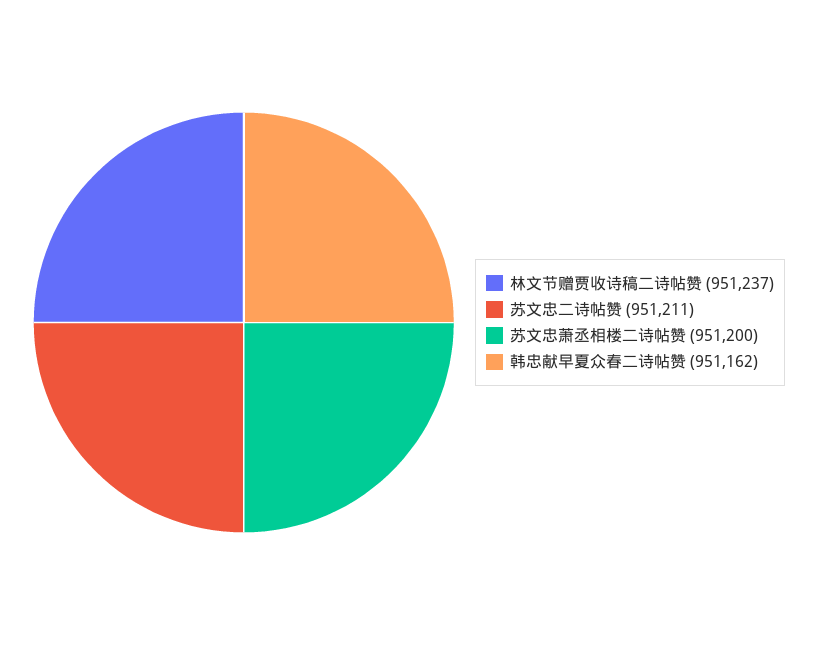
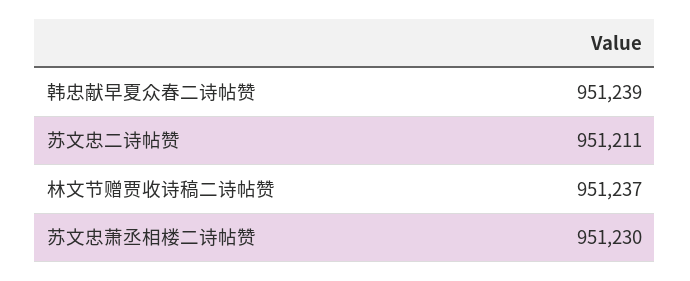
苏文忠萧丞相楼二诗帖赞: 951200 -> 951230
韩忠献早夏众春二诗帖赞: 951162 -> 951239

